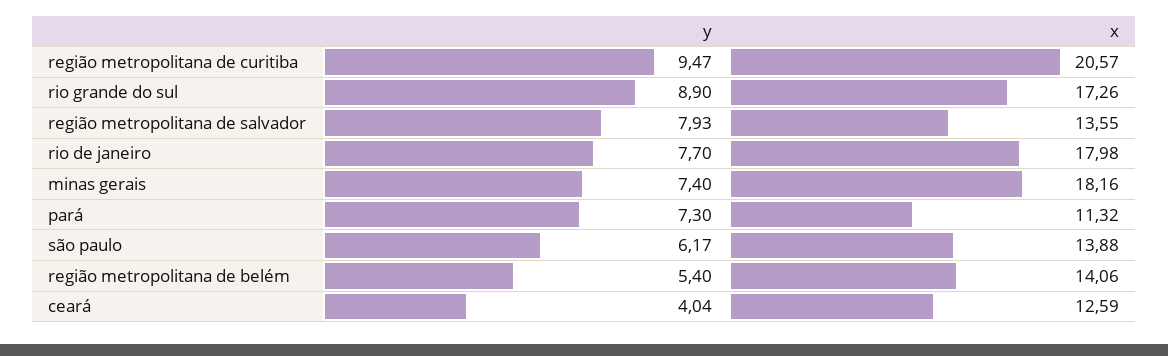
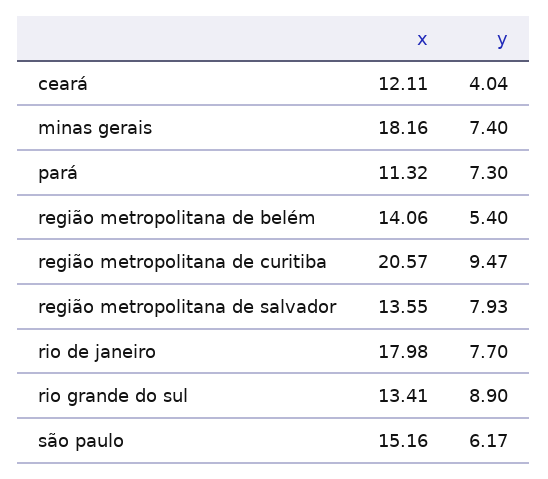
x, rio grande do sul: 17.26 -> 13.41
x, são paulo: 13.88 -> 15.16
x, ceará: 12.59 -> 12.11

